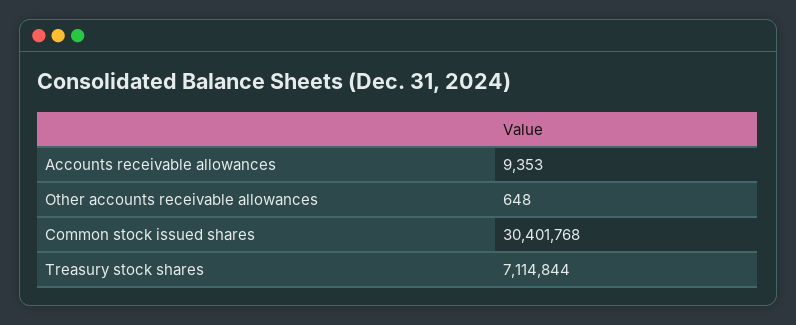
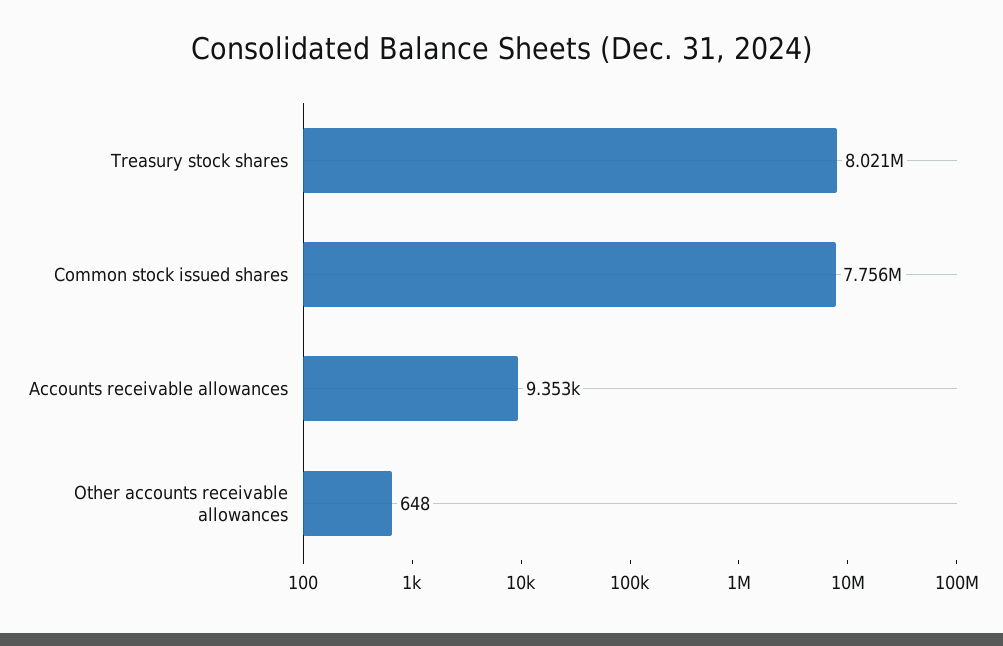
Common stock issued shares: 30401768 -> 7756000
Treasury stock shares: 7114844 -> 8021000

